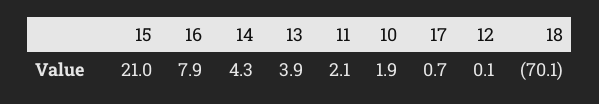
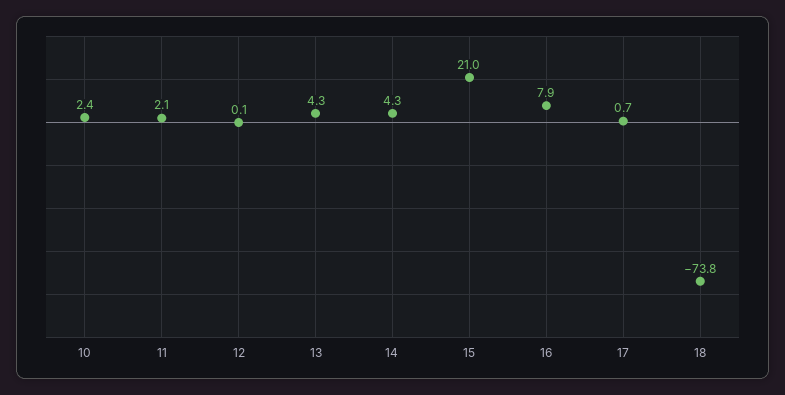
13: 3.9 -> 4.3
10: 1.9 -> 2.4
18: -70.1 -> -73.8

